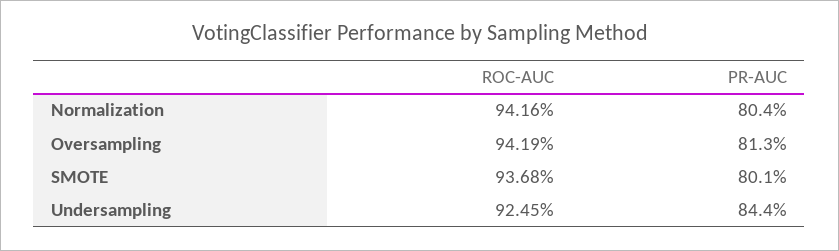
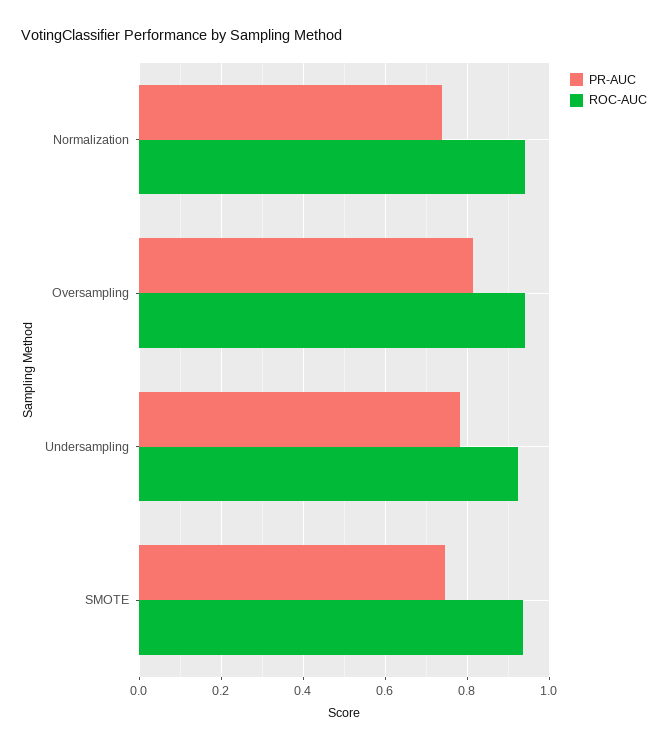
PR-AUC, Normalization: 0.804 -> 0.74
PR-AUC, SMOTE: 0.801 -> 0.74
PR-AUC, Undersampling: 0.844 -> 0.78

